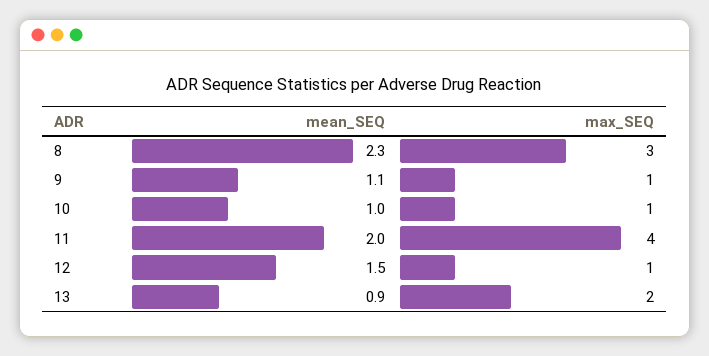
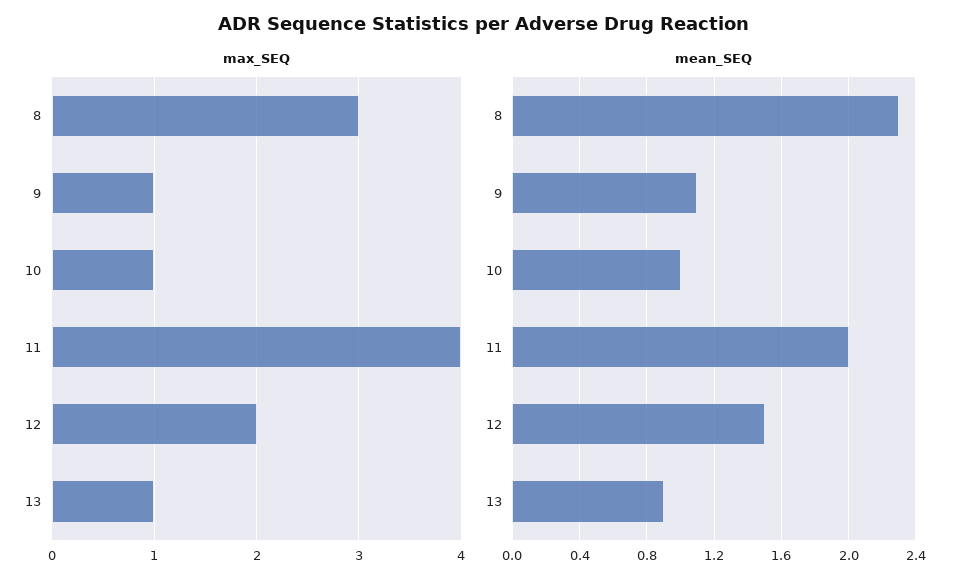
max_SEQ, 12: 1 -> 2
max_SEQ, 13: 2 -> 1

